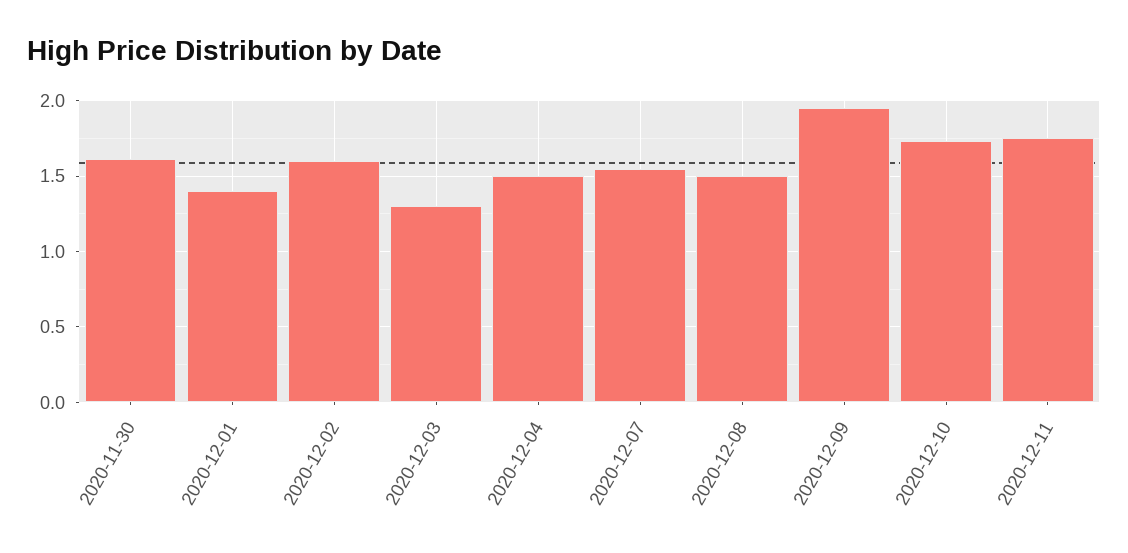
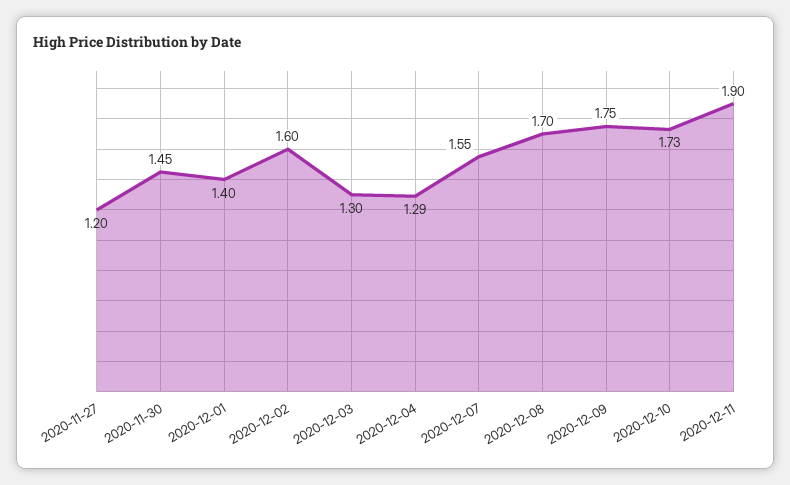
2020-11-30: 1.6 -> 1.45
2020-12-04: 1.5 -> 1.29
2020-12-08: 1.5 -> 1.7
2020-12-09: 1.95 -> 1.75
2020-12-11: 1.75 -> 1.9
2020-11-27: none -> 1.2

